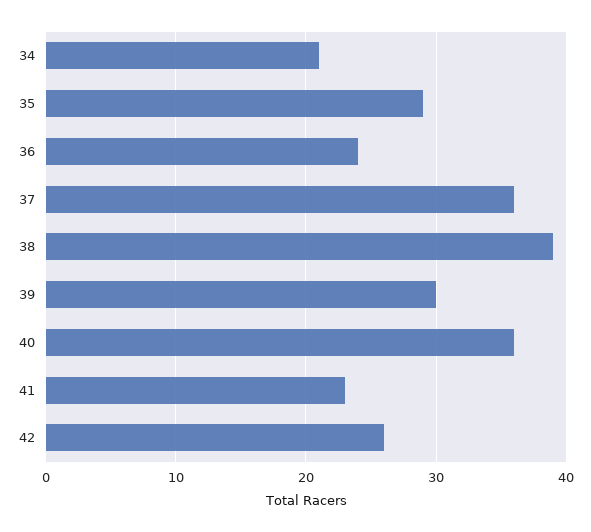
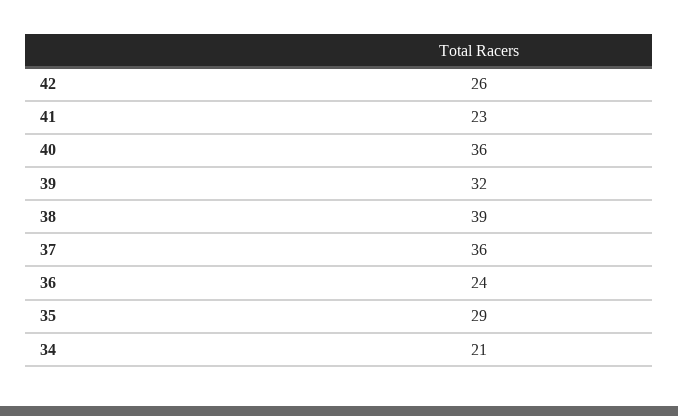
39: 30 -> 32

